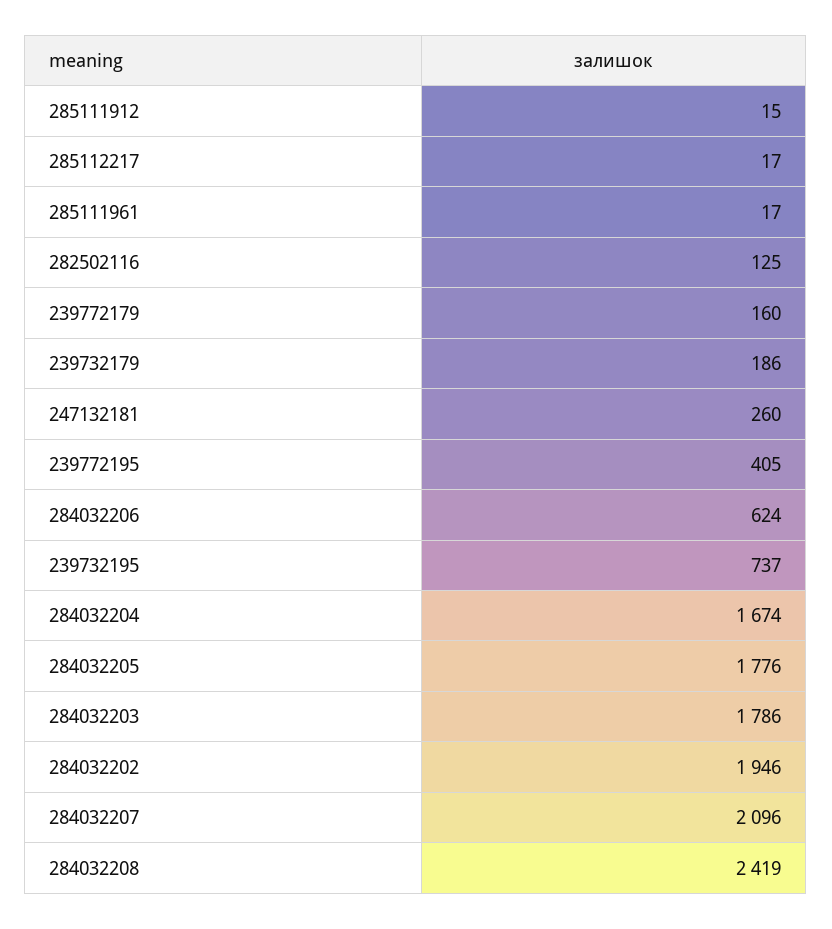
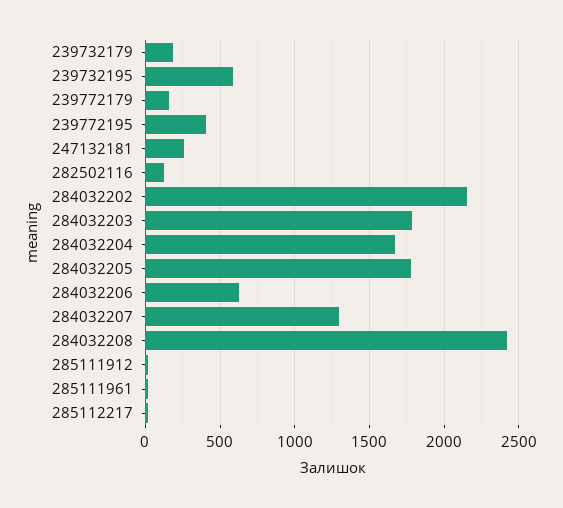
239732195: 737 -> 600
284032202: 1946 -> 2150
284032207: 2096 -> 1300

